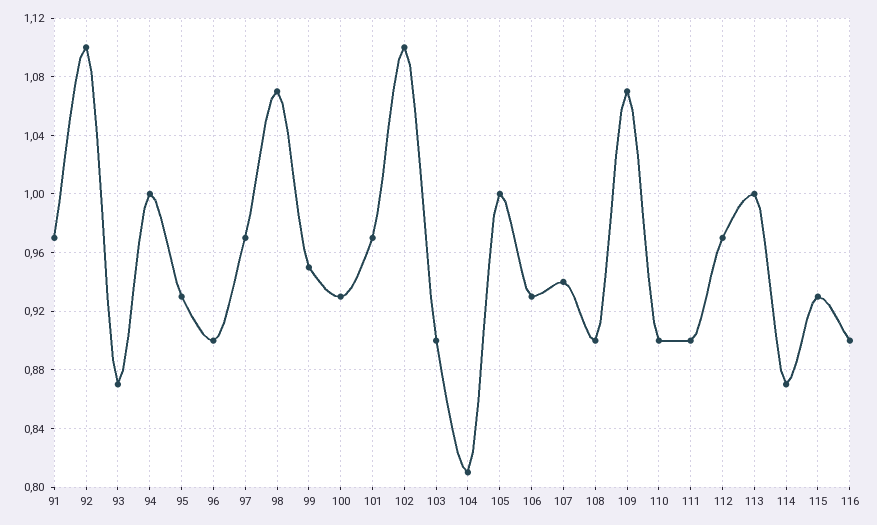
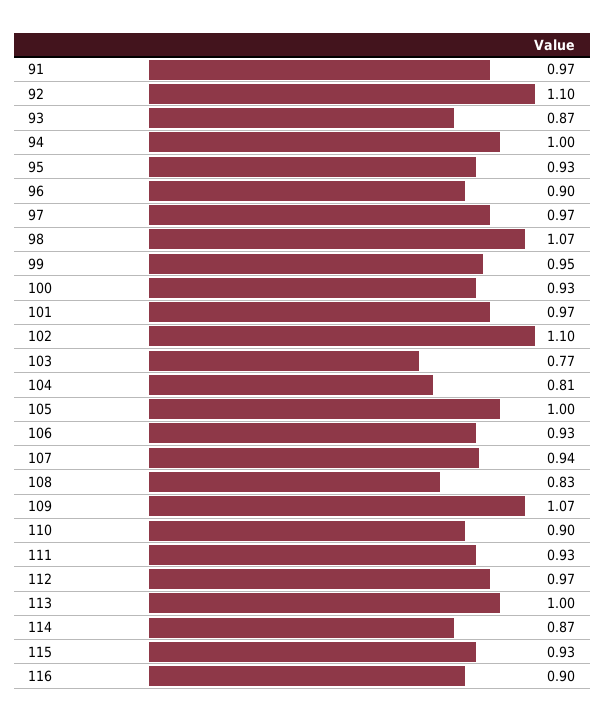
103: 0.9 -> 0.77
108: 0.9 -> 0.83
111: 0.9 -> 0.93

